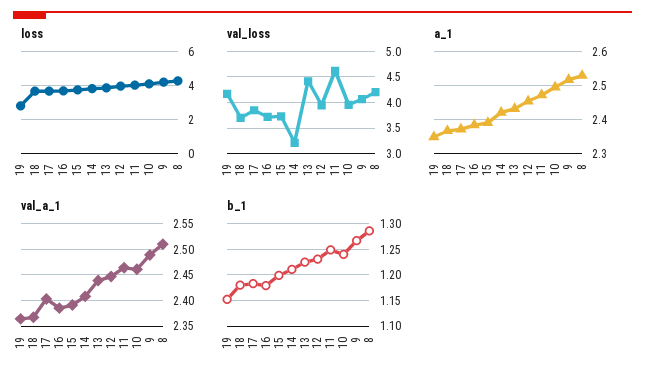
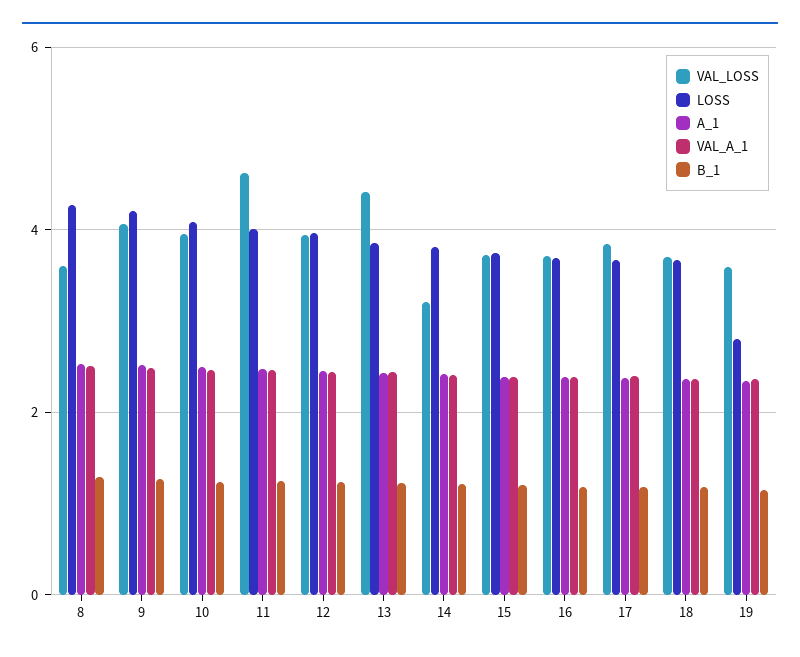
val_loss, 19: 4.25 -> 3.6
val_loss, 8: 4.25 -> 3.6

